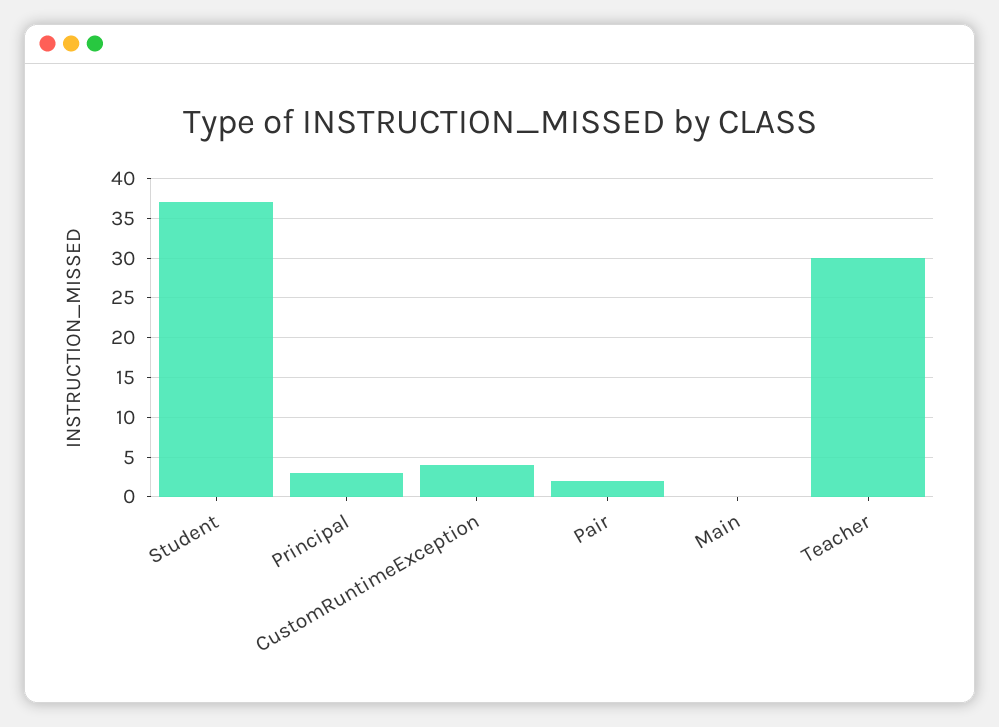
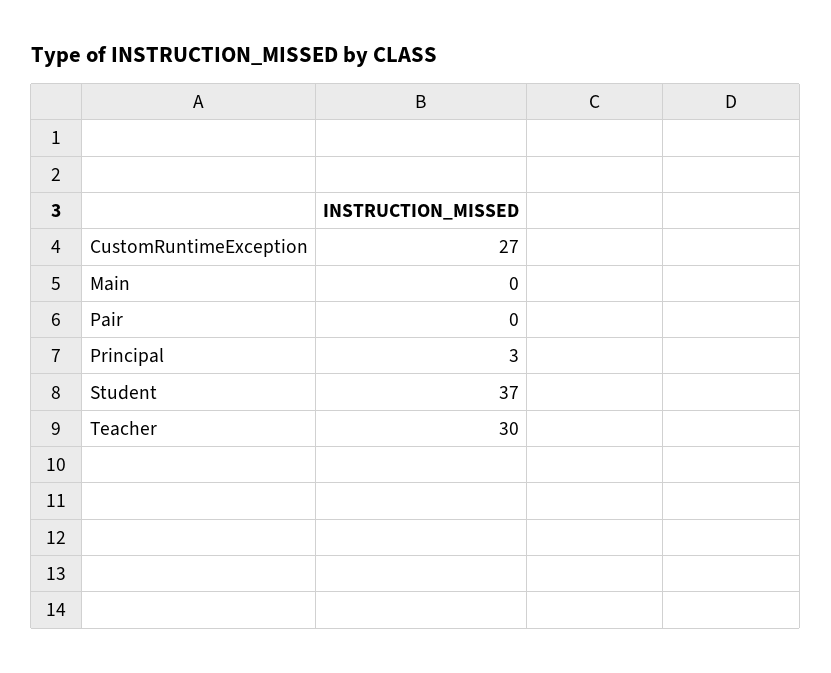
CustomRuntimeException: 4 -> 27
Pair: 2 -> 0

